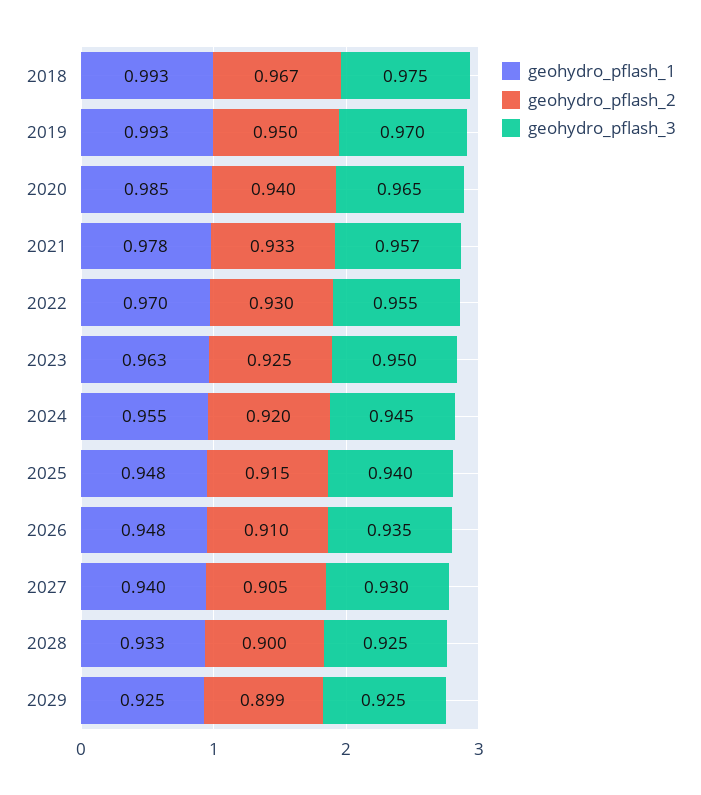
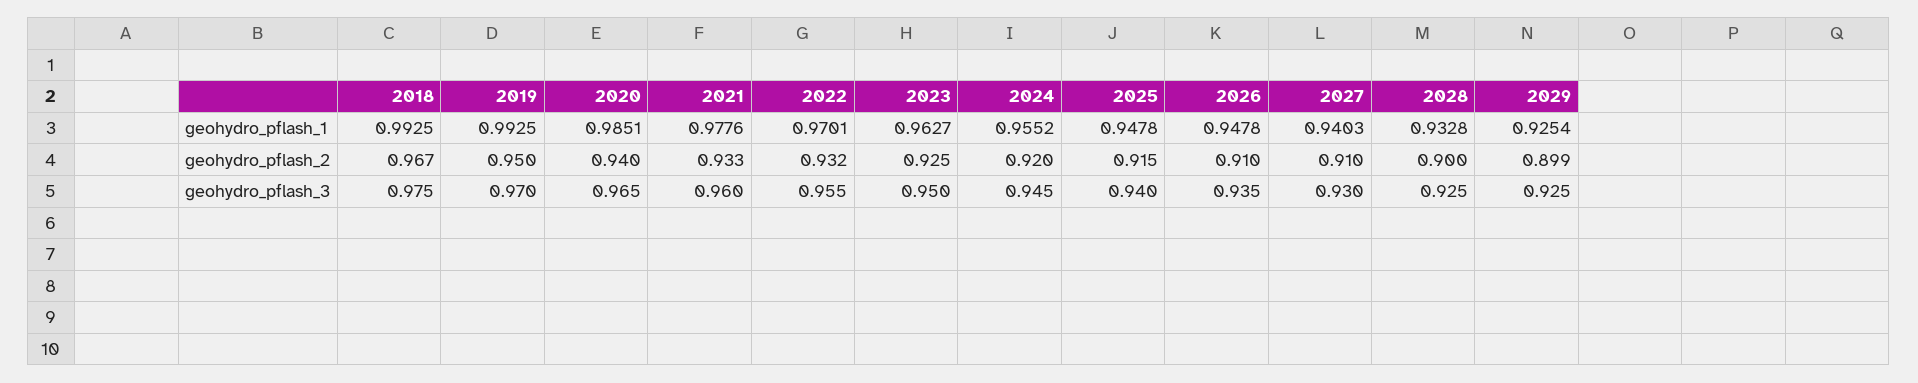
geohydro_pflash_3, 2021: 0.957 -> 0.96
geohydro_pflash_2, 2022: 0.93 -> 0.932
geohydro_pflash_2, 2027: 0.905 -> 0.91

